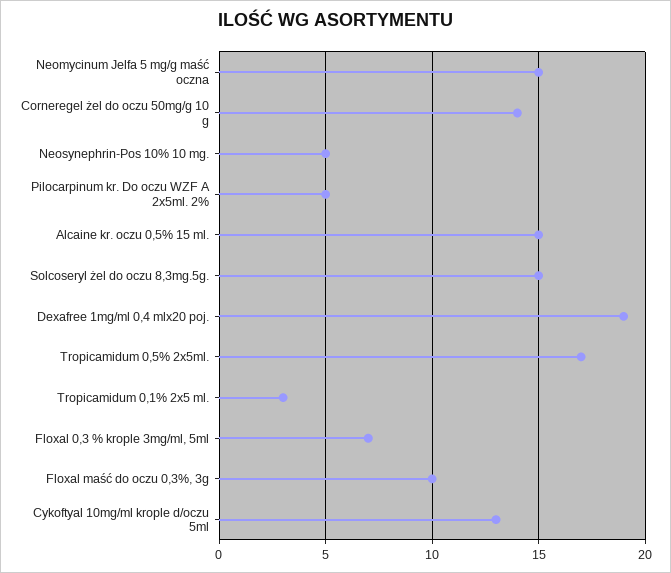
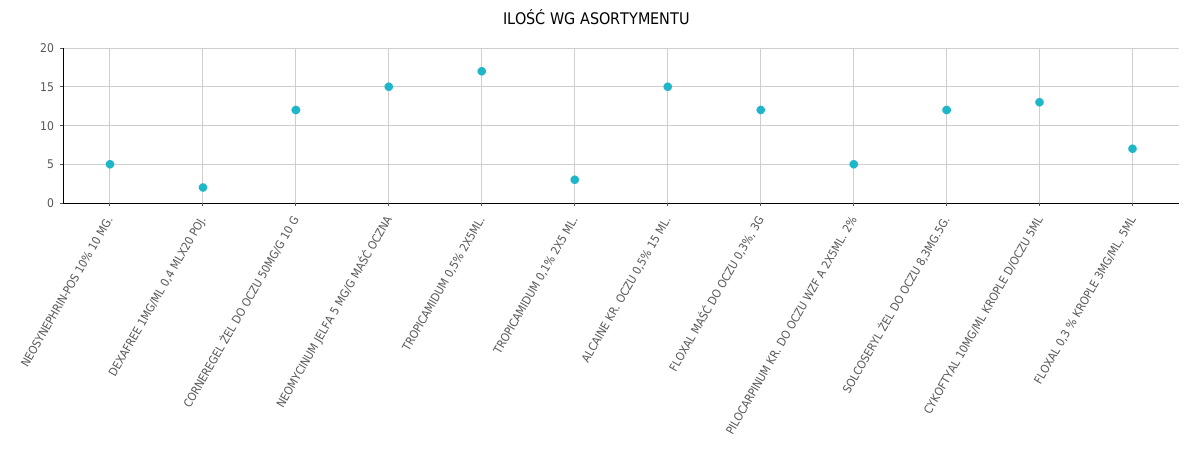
Corneregel żel do oczu 50mg/g 10 g: 14 -> 12
Solcoseryl żel do oczu 8,3mg.5g.: 15 -> 12
Dexafree 1mg/ml 0,4 mlx20 poj.: 19 -> 2
Floxal maść do oczu 0,3%, 3g: 10 -> 12

